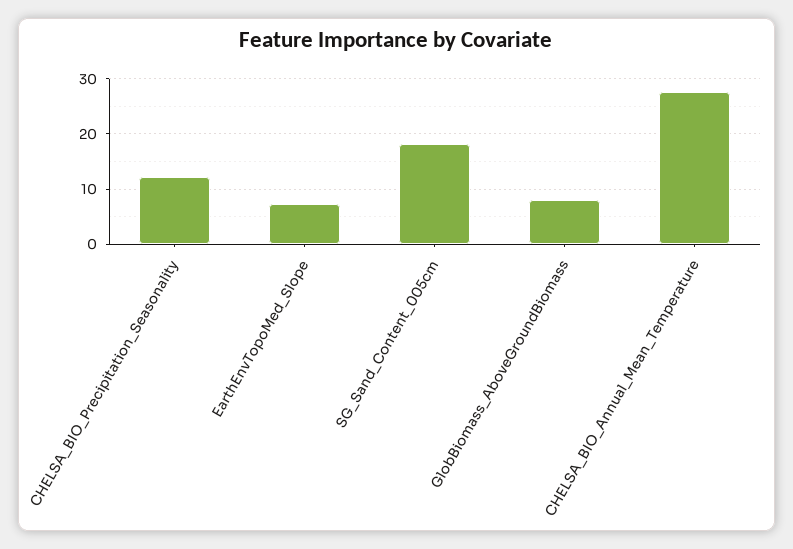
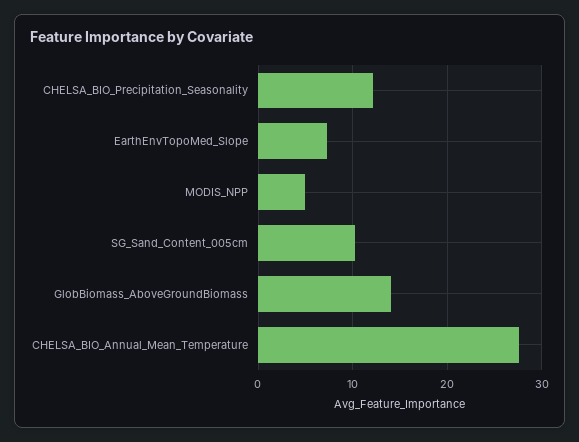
SG_Sand_Content_005cm: 18 -> 10
GlobBiomass_AboveGroundBiomass: 8 -> 14
MODIS_NPP: none -> 5

